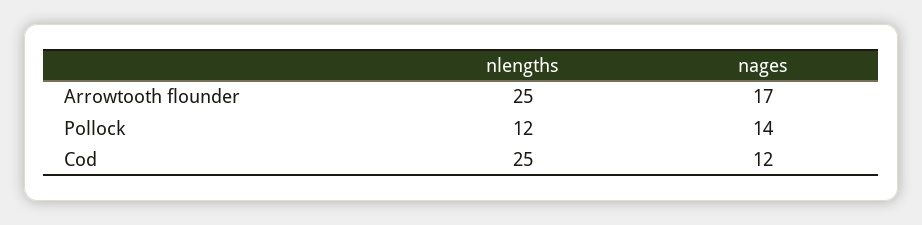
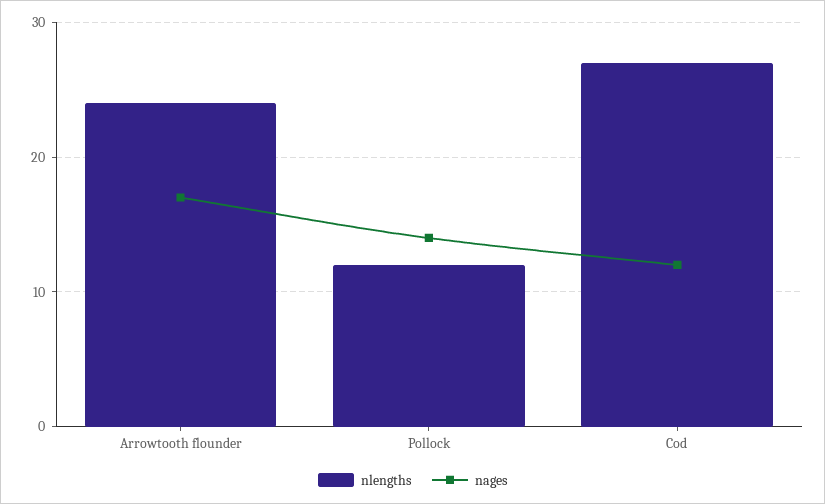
nlengths, Arrowtooth flounder: 25 -> 24
nlengths, Cod: 25 -> 27

